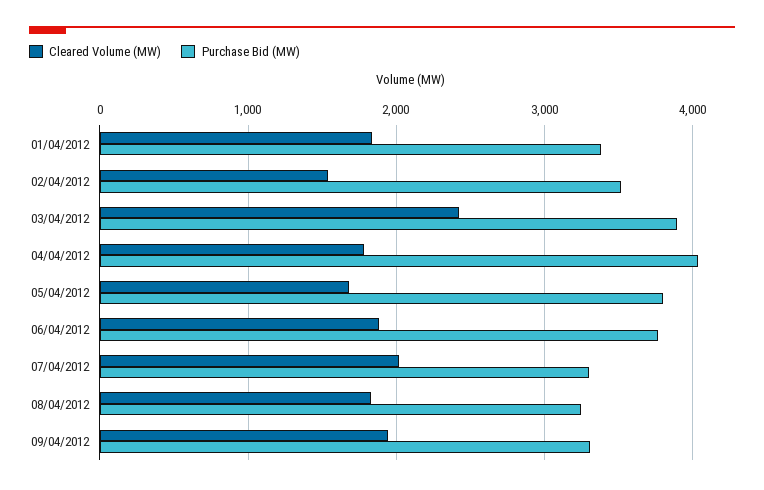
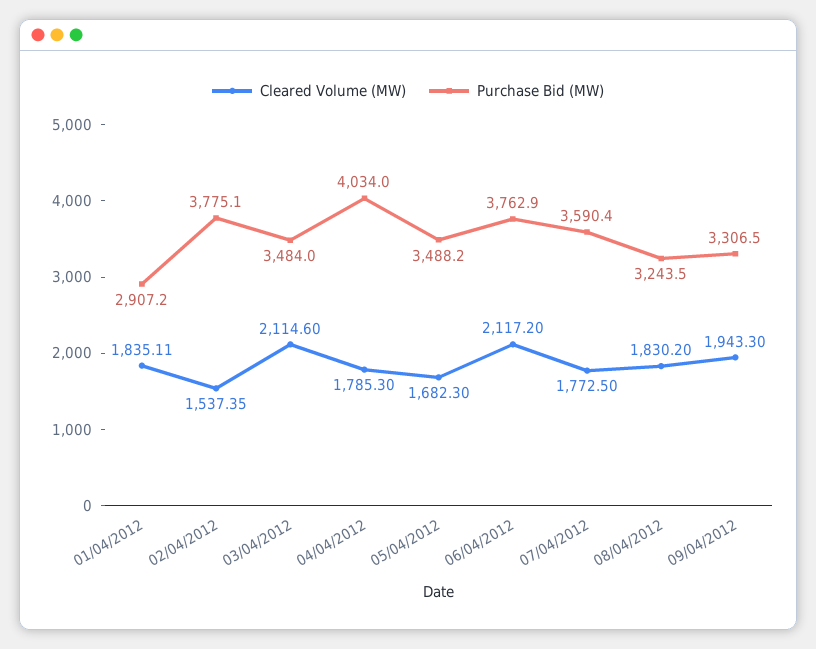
Purchase Bid (MW), 01/04/2012: 3400 -> 2907.2
Purchase Bid (MW), 02/04/2012: 3500 -> 3775.1
Cleared Volume (MW), 03/04/2012: 2400 -> 2114.6
Purchase Bid (MW), 03/04/2012: 3900 -> 3484
Purchase Bid (MW), 05/04/2012: 3800 -> 3488.2
Cleared Volume (MW), 06/04/2012: 1900 -> 2117.2
Cleared Volume (MW), 07/04/2012: 2000 -> 1772.5
Purchase Bid (MW), 07/04/2012: 3300 -> 3590.4

